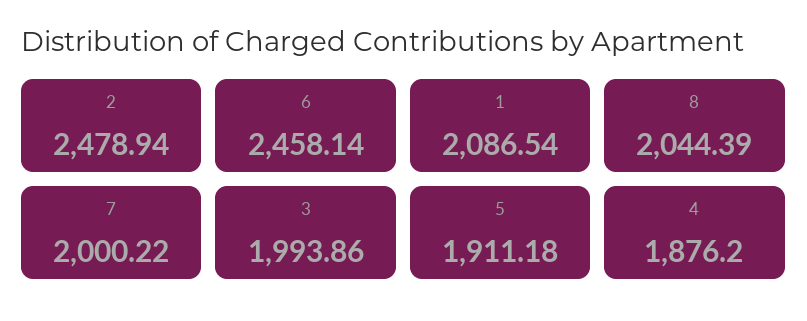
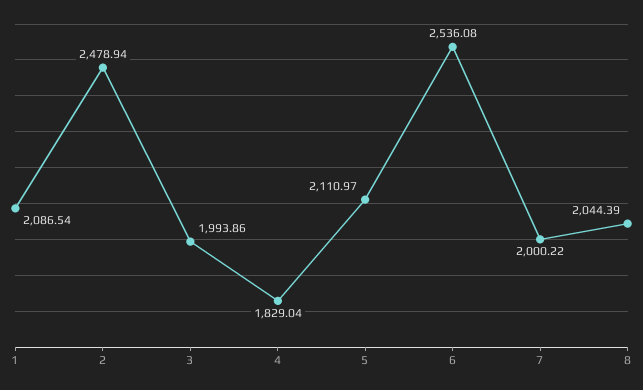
6: 2458.14 -> 2536.08
5: 1911.18 -> 2110.97
4: 1876.2 -> 1829.04

